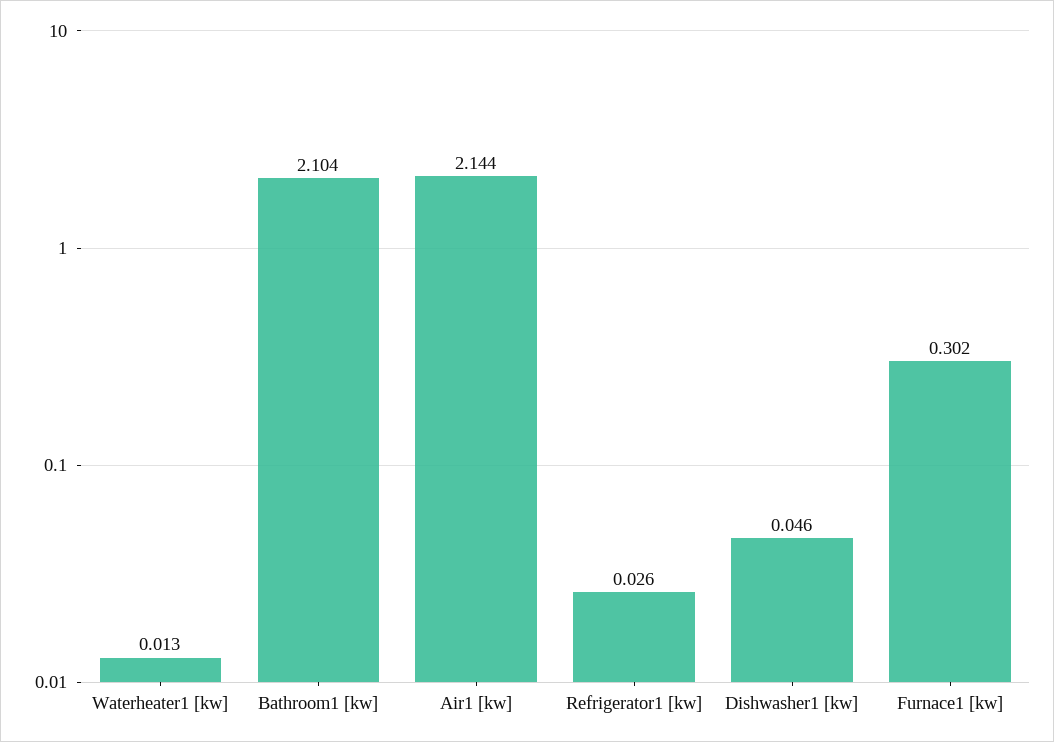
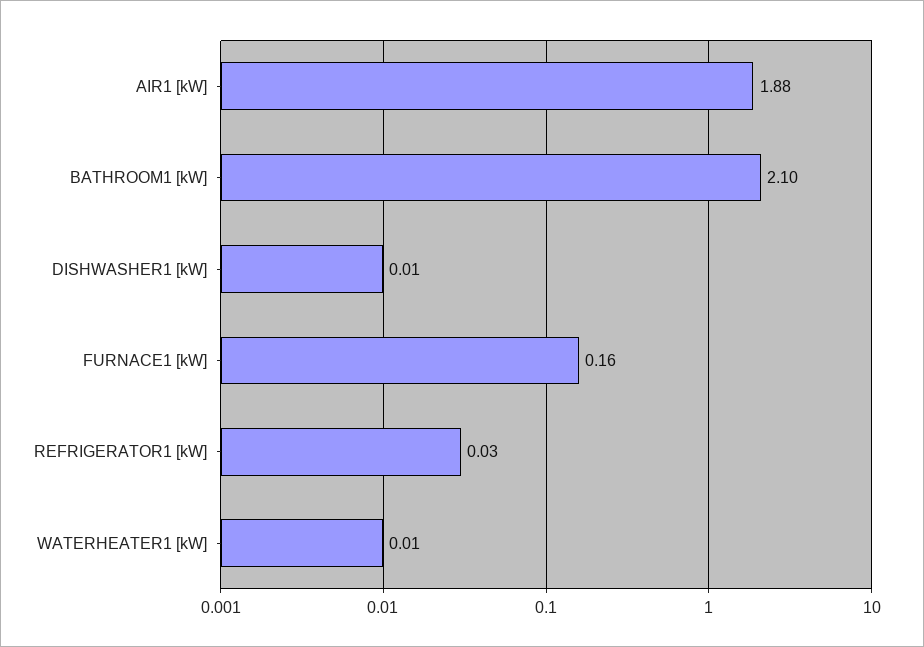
Air1 [kw]: 2.144 -> 1.88
Dishwasher1 [kw]: 0.046 -> 0.01
Furnace1 [kw]: 0.302 -> 0.16

